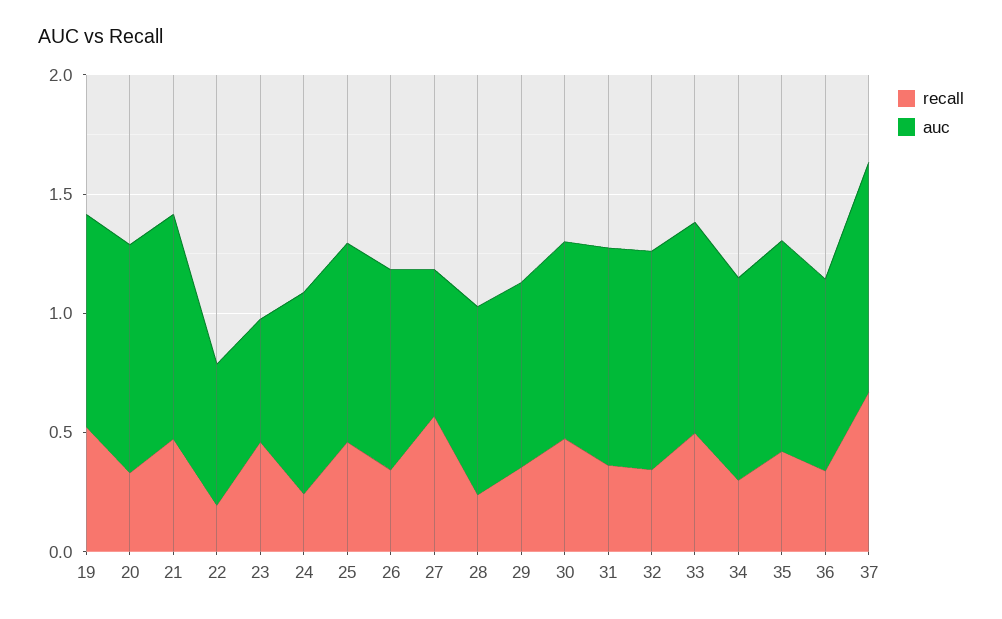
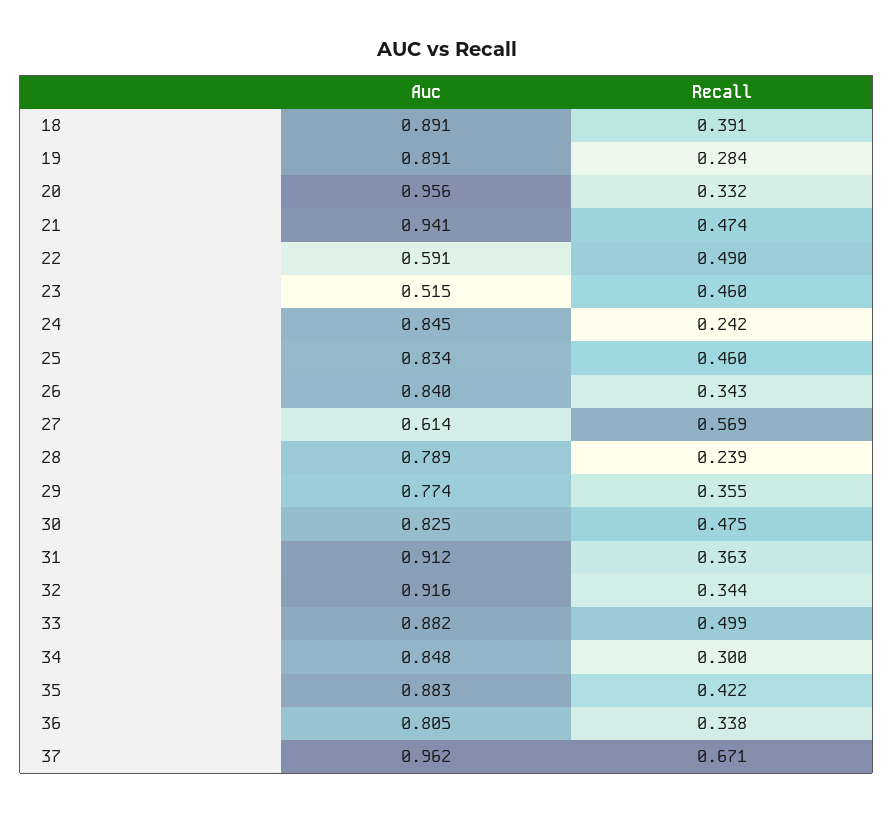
recall, 19: 0.5 -> 0.284
recall, 22: 0.2 -> 0.49
auc, 18: none -> 0.891
recall, 18: none -> 0.391

